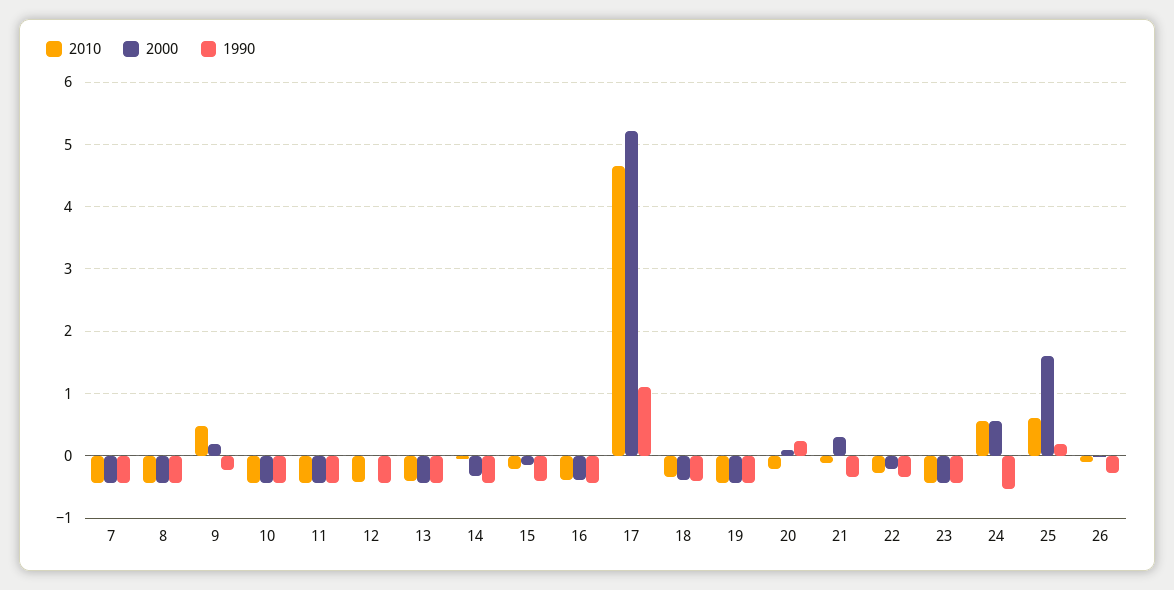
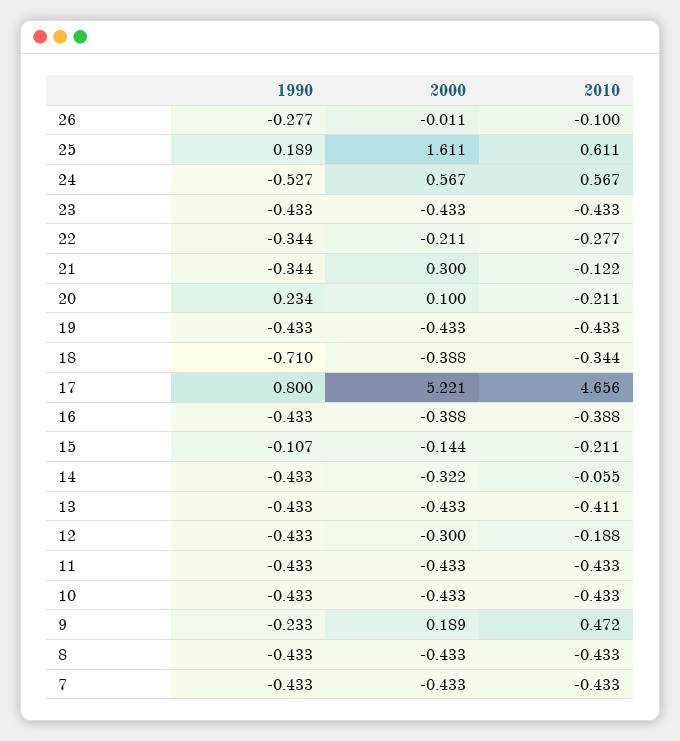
2010, 12: -0.4 -> -0.188
2000, 12: 0 -> -0.3
1990, 15: -0.4 -> -0.107
1990, 17: 1.1 -> 0.8
1990, 18: -0.4 -> -0.71

